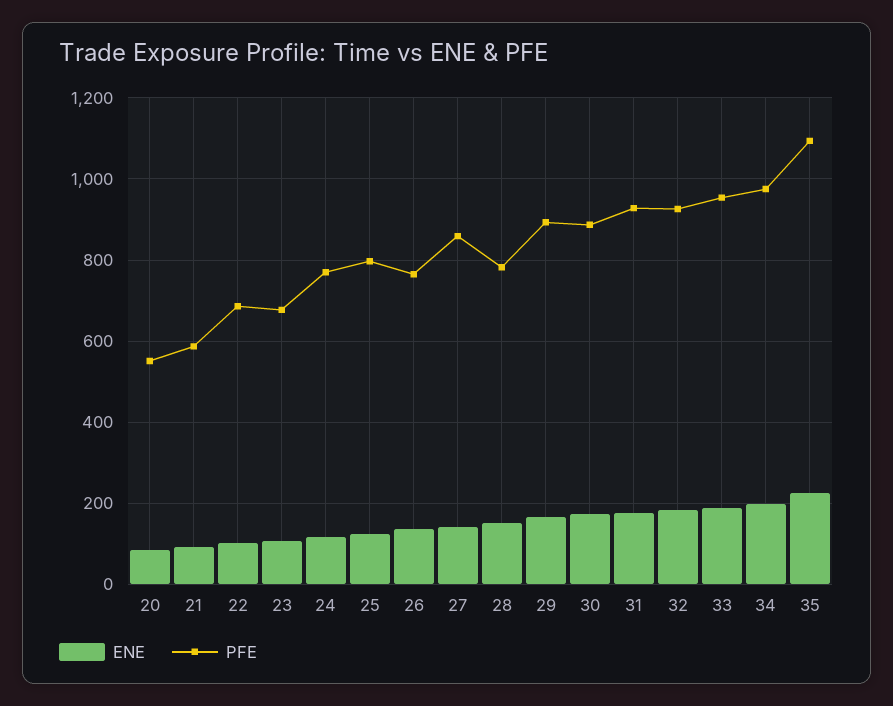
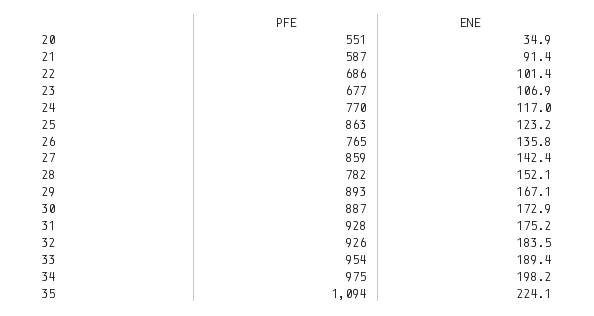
ENE, 20: 80 -> 34.9
PFE, 25: 800 -> 863

